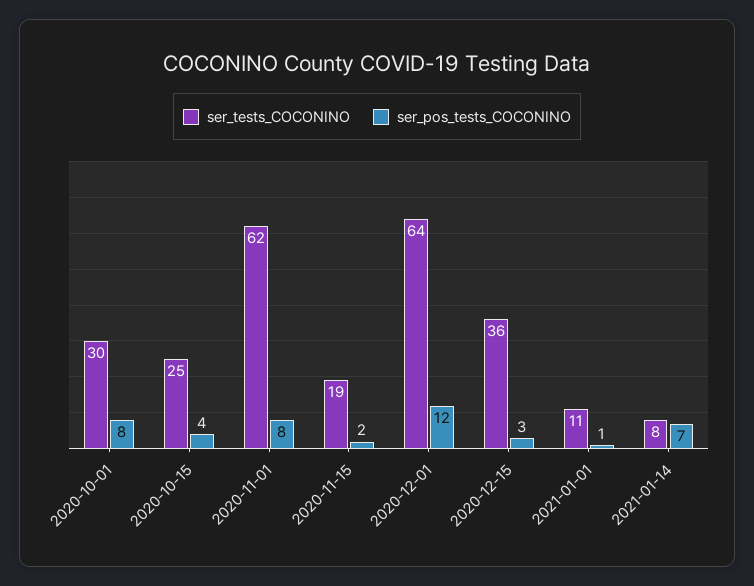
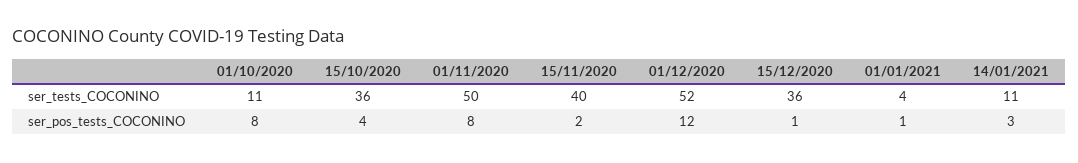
ser_tests_COCONINO, 2020-10-01: 30 -> 11
ser_tests_COCONINO, 2020-10-15: 25 -> 36
ser_tests_COCONINO, 2020-11-01: 62 -> 50
ser_tests_COCONINO, 2020-11-15: 19 -> 40
ser_tests_COCONINO, 2020-12-01: 64 -> 52
ser_pos_tests_COCONINO, 2020-12-15: 3 -> 1
ser_tests_COCONINO, 2021-01-01: 11 -> 4
ser_tests_COCONINO, 2021-01-14: 8 -> 11
ser_pos_tests_COCONINO, 2021-01-14: 7 -> 3

